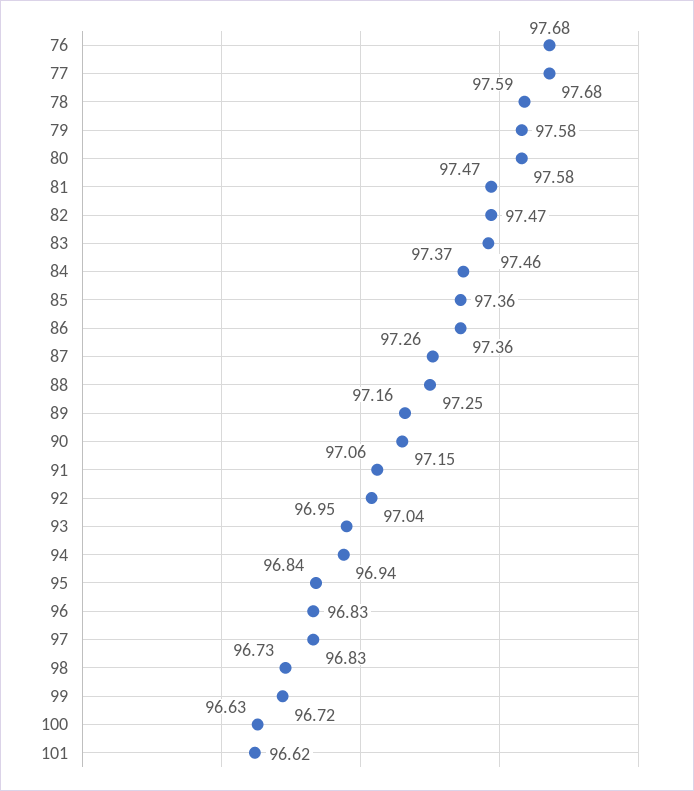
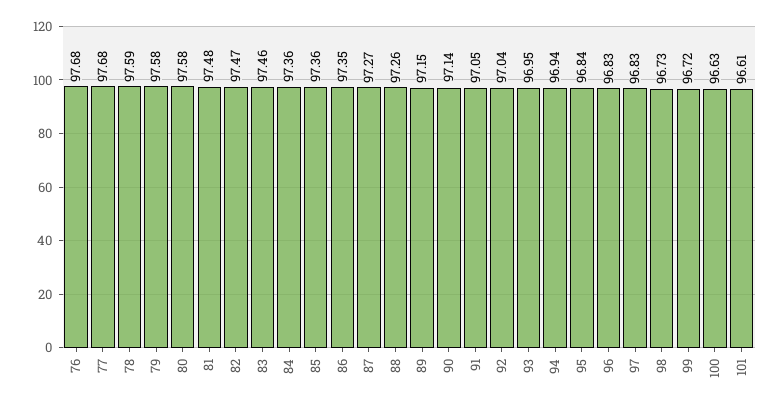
81: 97.47 -> 97.48
84: 97.37 -> 97.36
86: 97.36 -> 97.35
87: 97.26 -> 97.27
88: 97.25 -> 97.26
89: 97.16 -> 97.15
90: 97.15 -> 97.14
91: 97.06 -> 97.05
101: 96.62 -> 96.61

